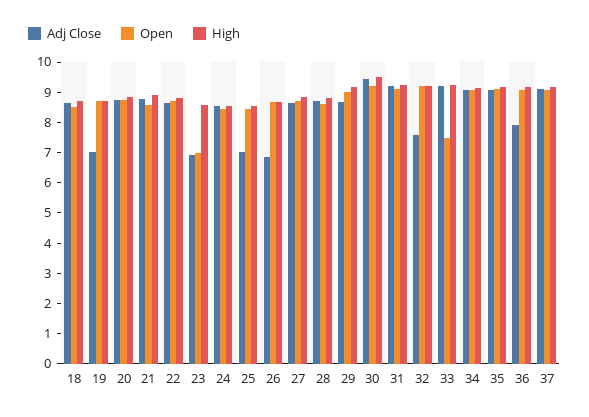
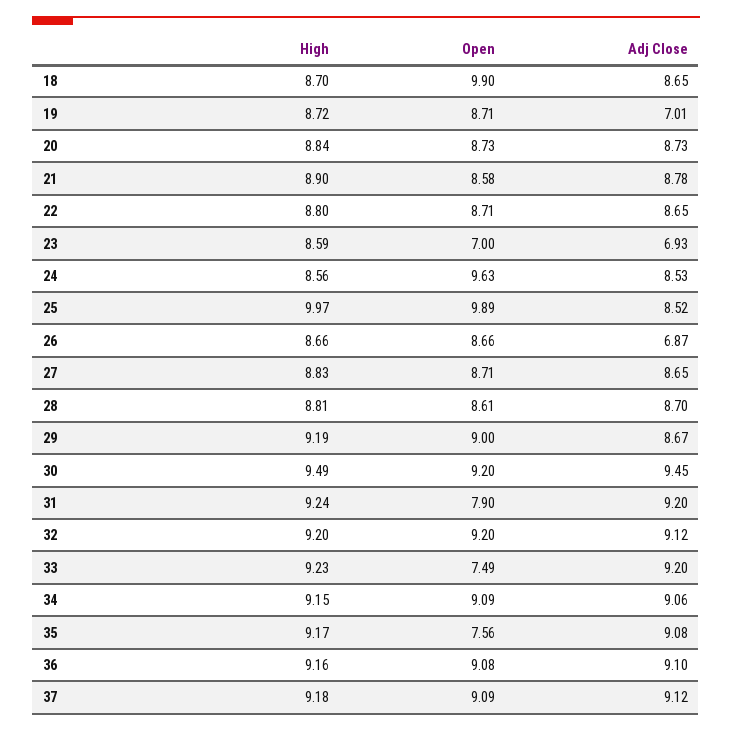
Open, 18: 8.5 -> 9.9
Open, 24: 8.5 -> 9.63
Adj Close, 25: 7 -> 8.52
Open, 25: 8.5 -> 9.89
High, 25: 8.5 -> 9.97
Open, 31: 9 -> 7.9
Adj Close, 32: 7.5 -> 9.12
Open, 35: 9 -> 7.56
Adj Close, 36: 8 -> 9.1

